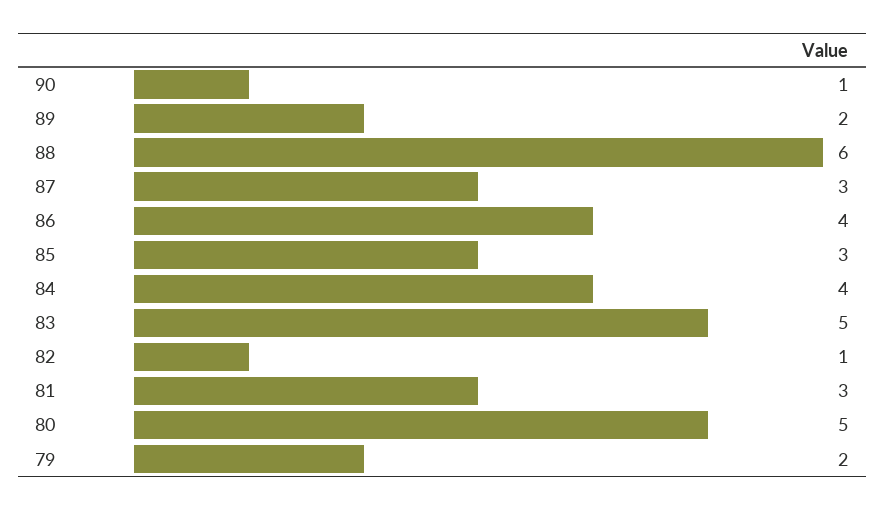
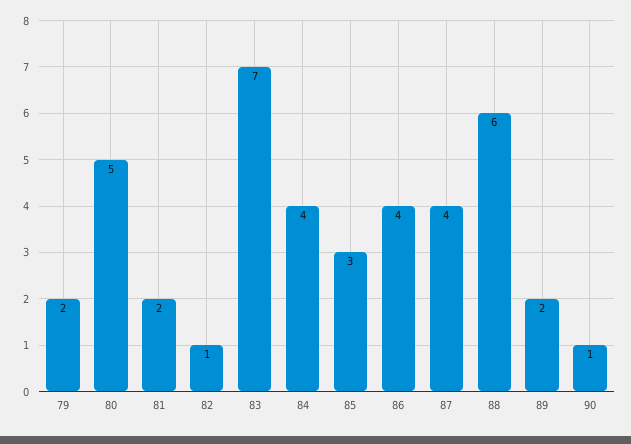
87: 3 -> 4
83: 5 -> 7
81: 3 -> 2

